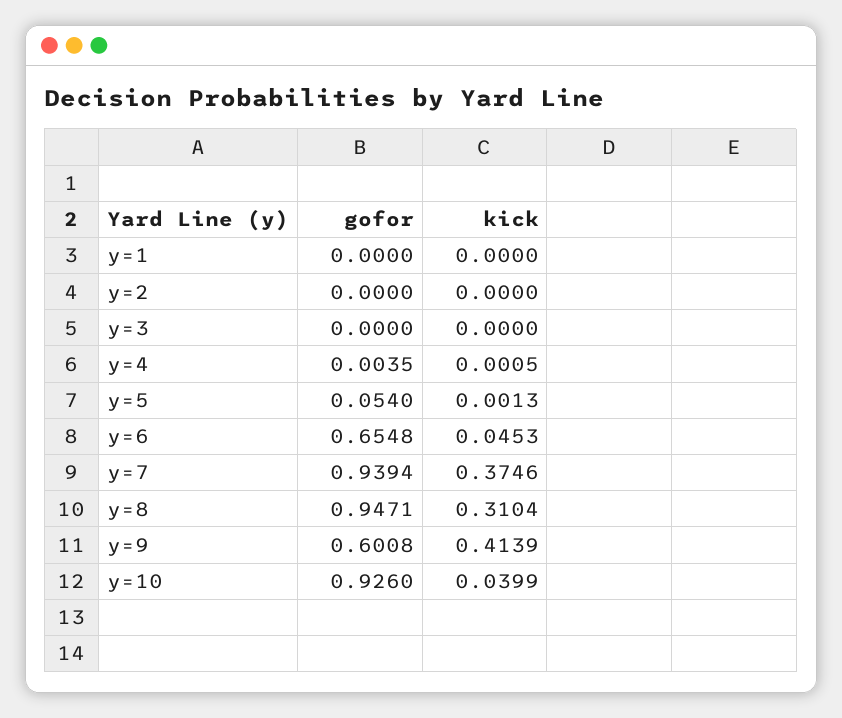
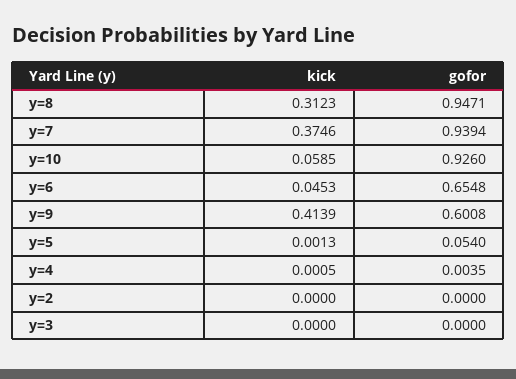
gofor, y=1: 0 -> none
kick, y=1: 0 -> none
kick, y=8: 0.3104 -> 0.3123
kick, y=10: 0.0399 -> 0.0585

